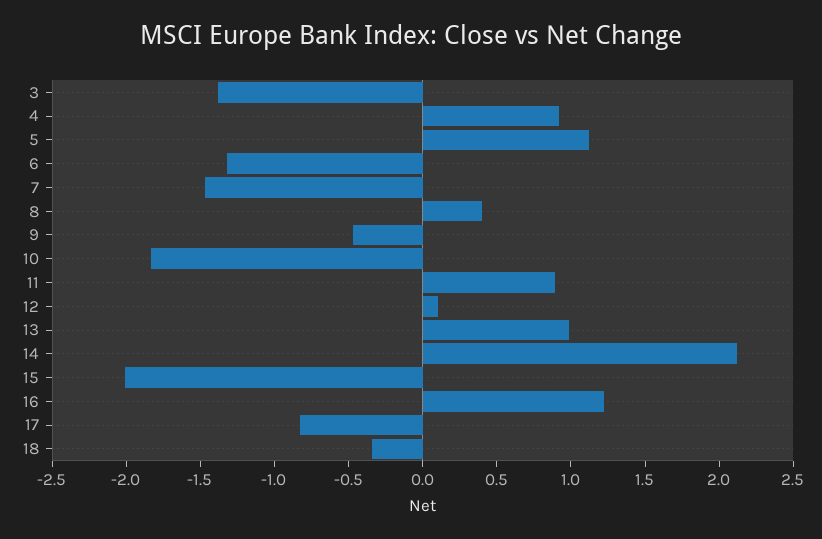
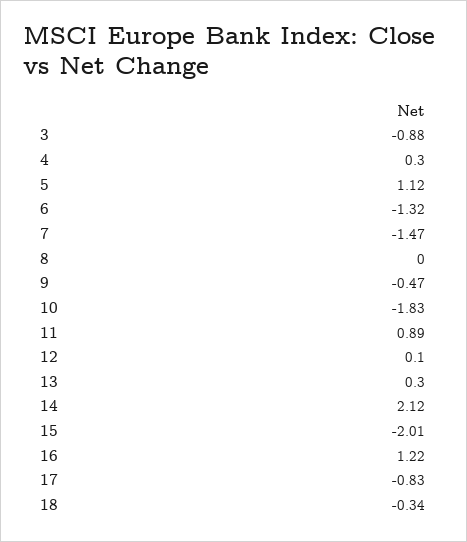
3: -1.4 -> -0.88
4: 0.9 -> 0.3
8: 0.4 -> 0
13: 1 -> 0.3

